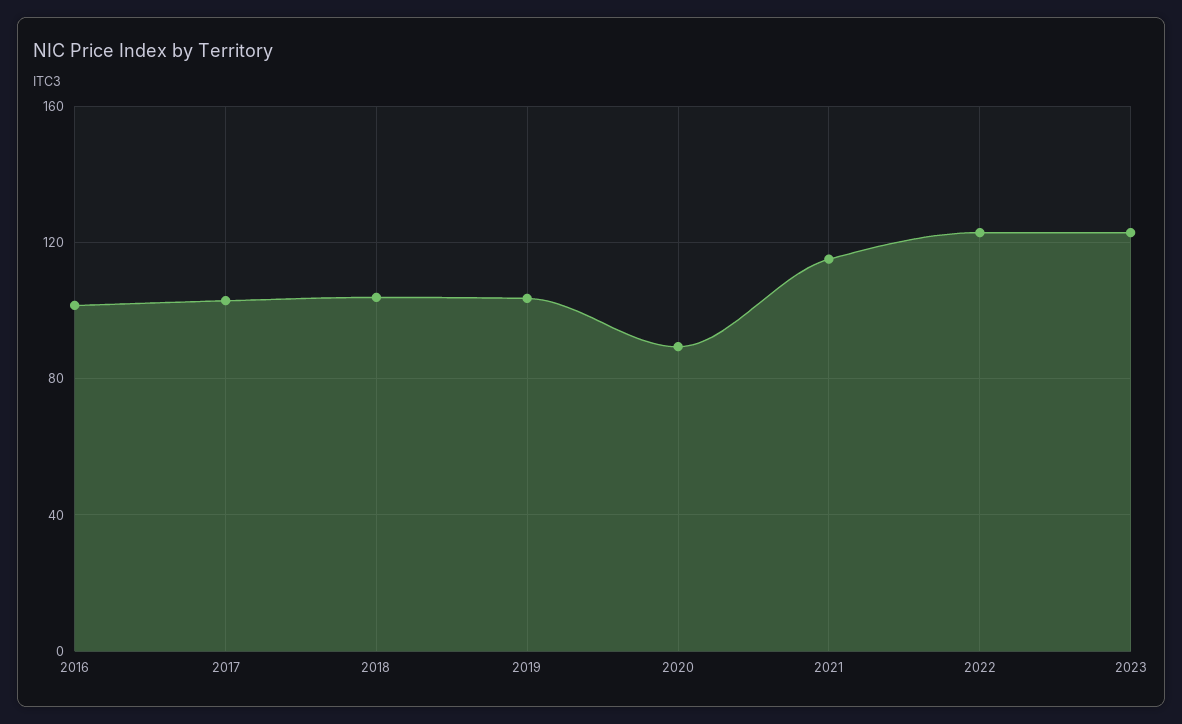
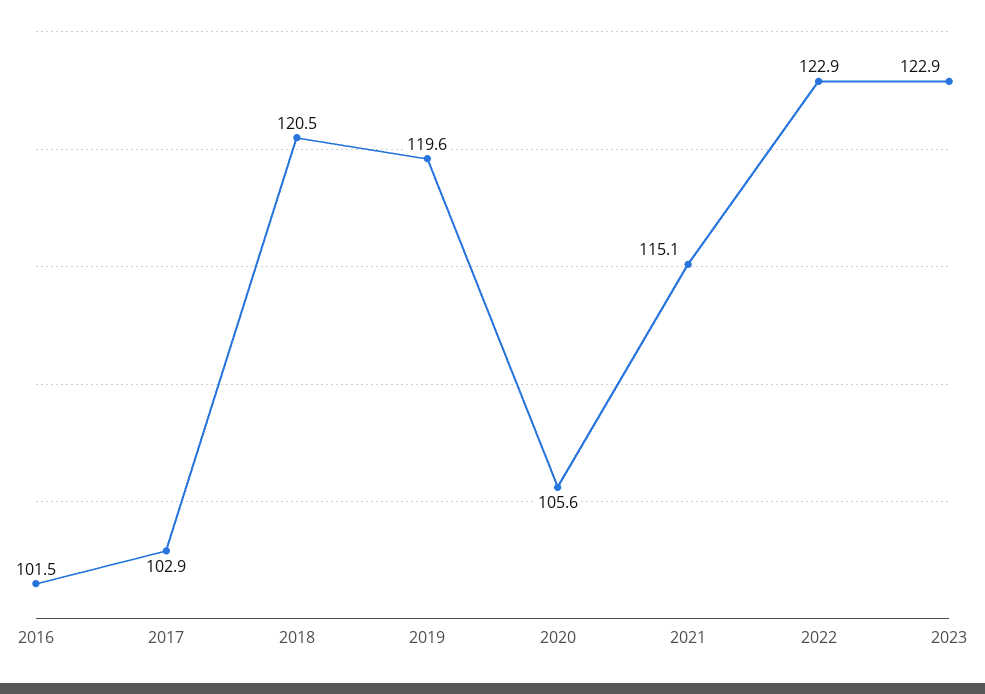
2018: 105 -> 120.5
2019: 105 -> 119.6
2020: 90 -> 105.6

